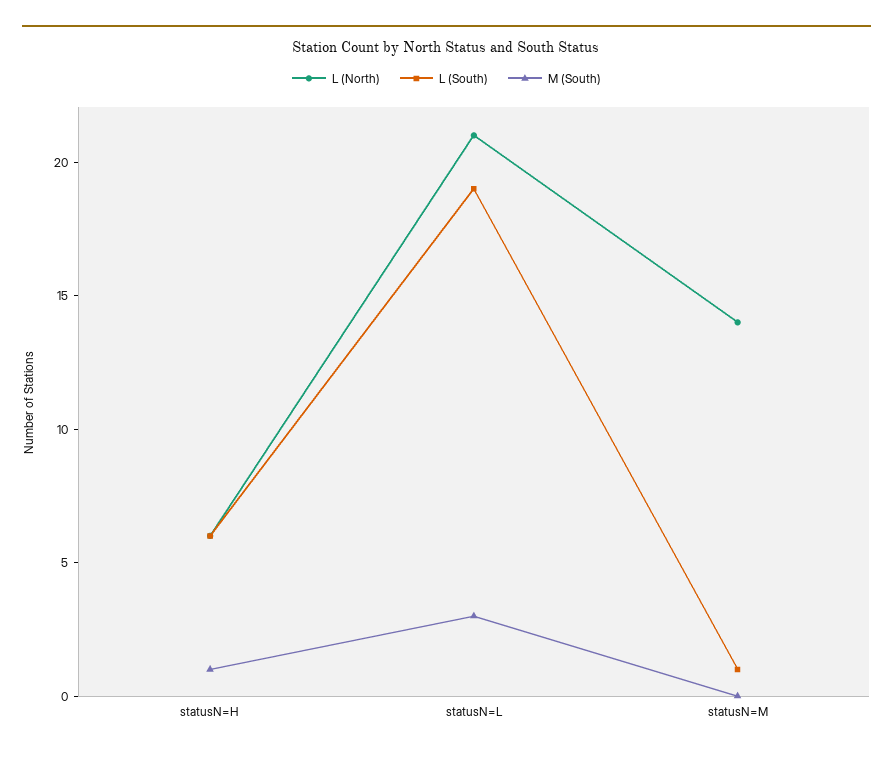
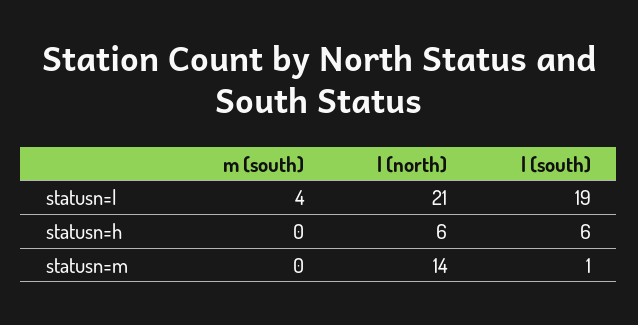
M (South), statusN=H: 1 -> 0
M (South), statusN=L: 3 -> 4

